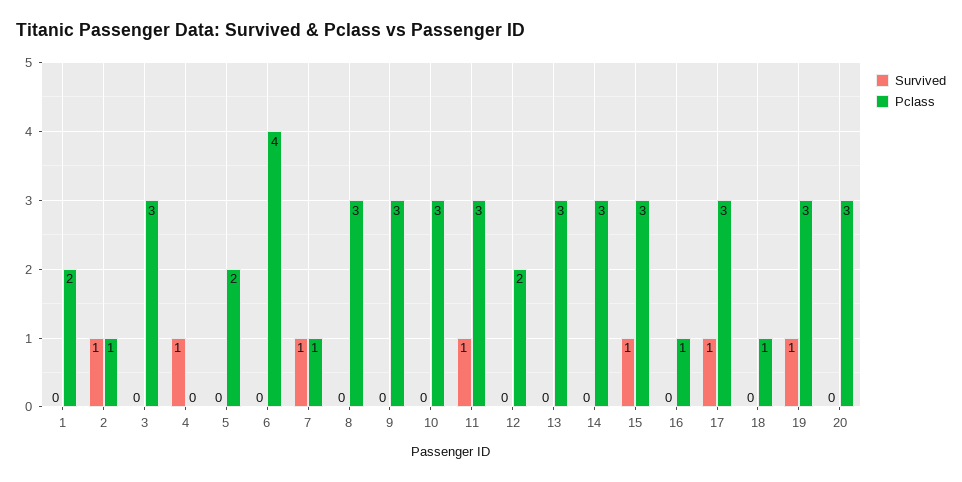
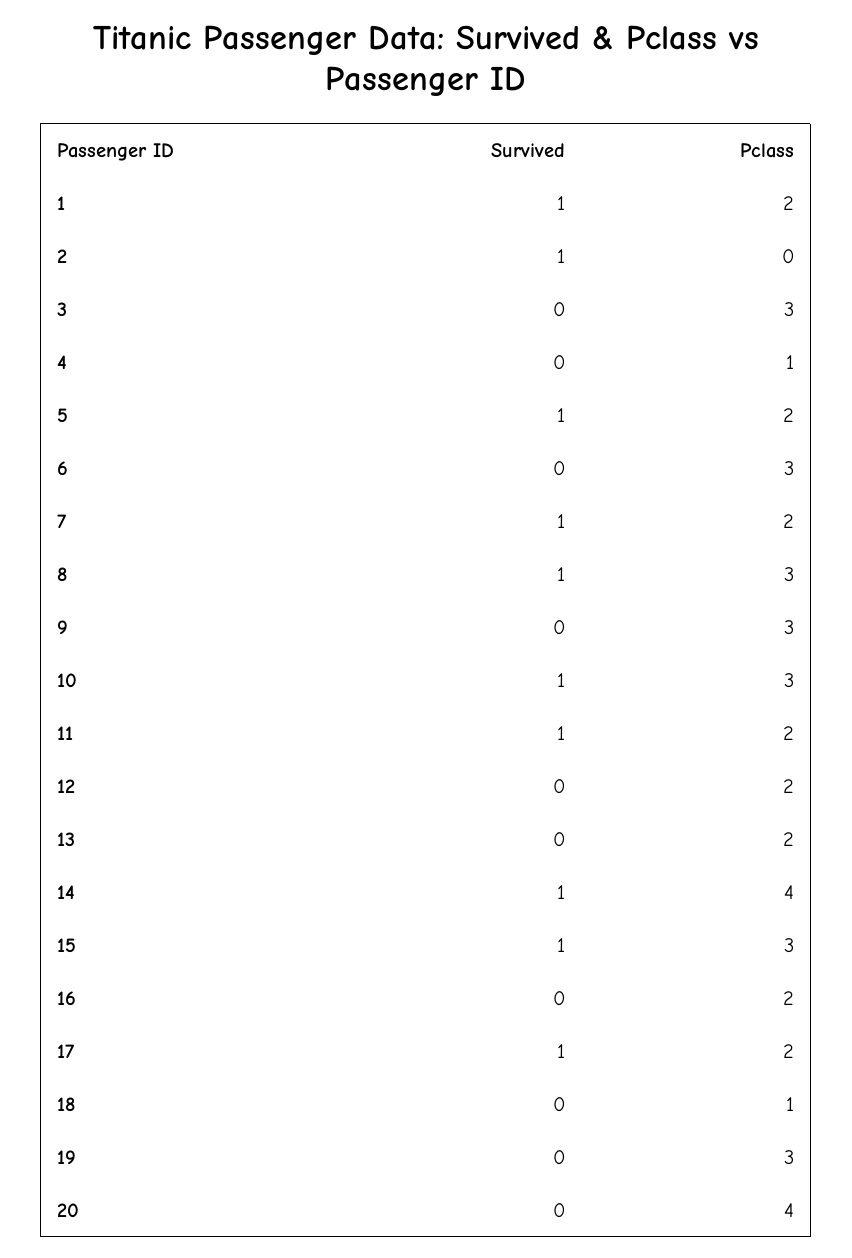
Survived, 1: 0 -> 1
Pclass, 2: 1 -> 0
Survived, 4: 1 -> 0
Pclass, 4: 0 -> 1
Survived, 5: 0 -> 1
Pclass, 6: 4 -> 3
Pclass, 7: 1 -> 2
Survived, 8: 0 -> 1
Survived, 10: 0 -> 1
Pclass, 11: 3 -> 2
Pclass, 13: 3 -> 2
Survived, 14: 0 -> 1
Pclass, 14: 3 -> 4
Pclass, 16: 1 -> 2
Pclass, 17: 3 -> 2
Survived, 19: 1 -> 0
Pclass, 20: 3 -> 4

